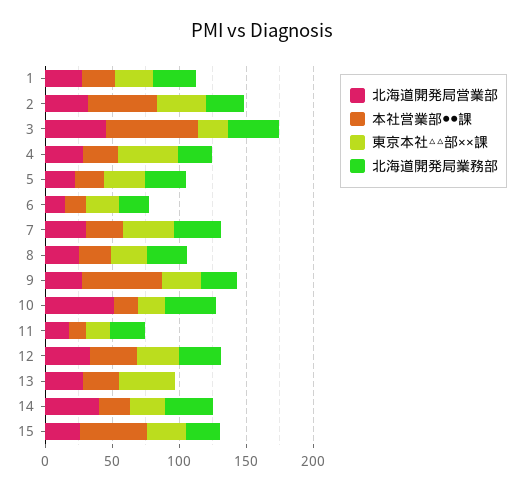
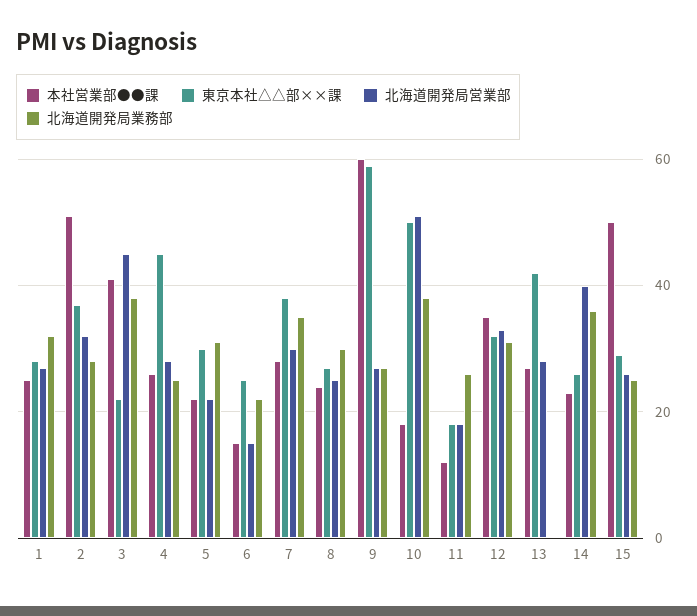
本社営業部●●課, 3: 70 -> 40
東京本社△△部××課, 9: 30 -> 60
東京本社△△部××課, 10: 20 -> 50

